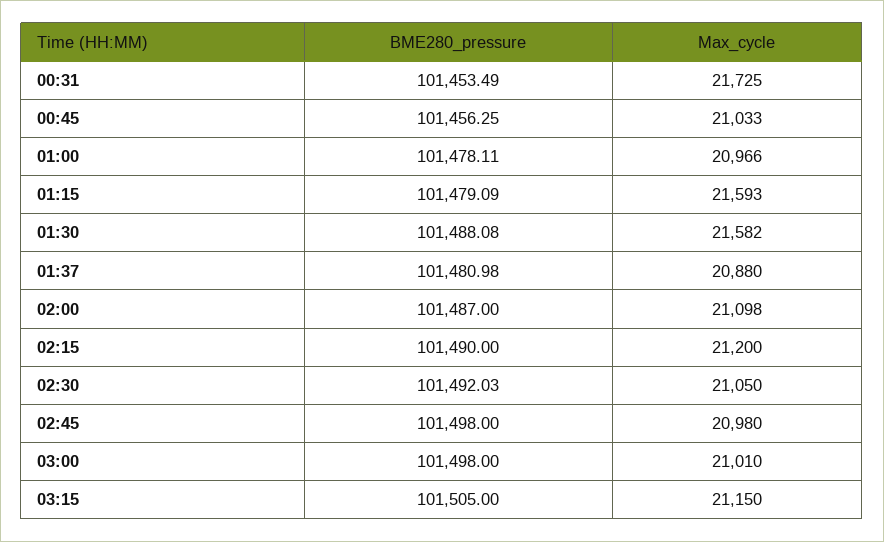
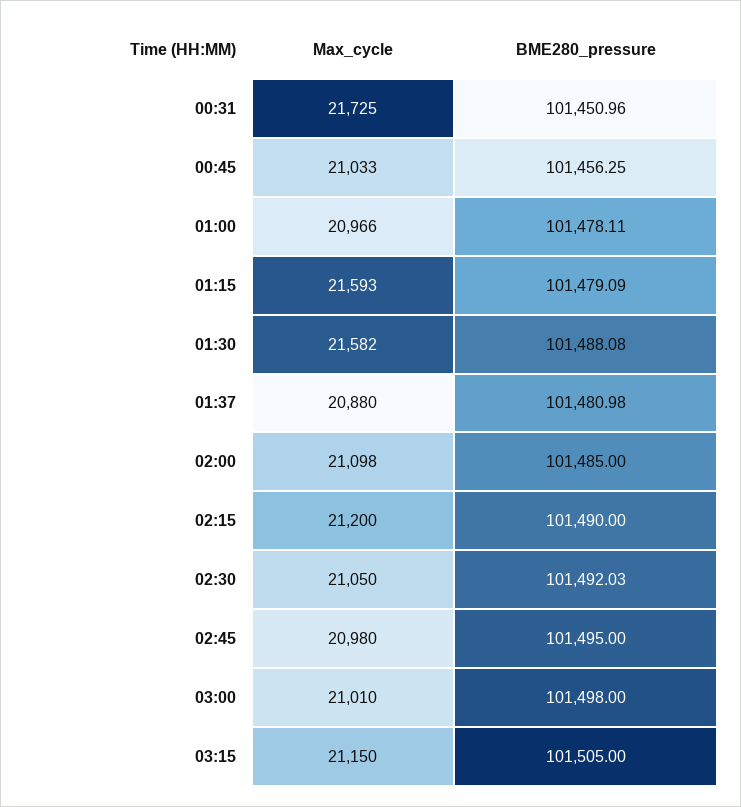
BME280_pressure, 00:31: 101453.49 -> 101450.96
BME280_pressure, 02:00: 101487 -> 101485
BME280_pressure, 02:45: 101498 -> 101495

